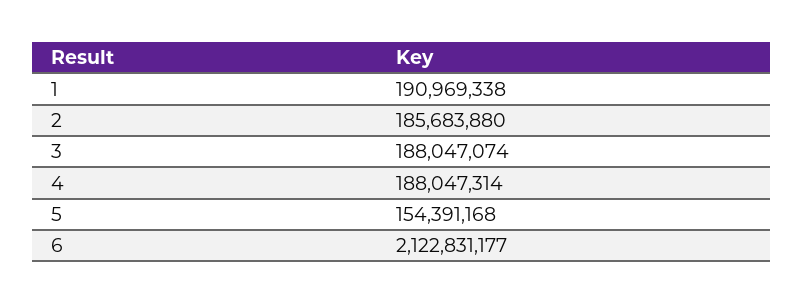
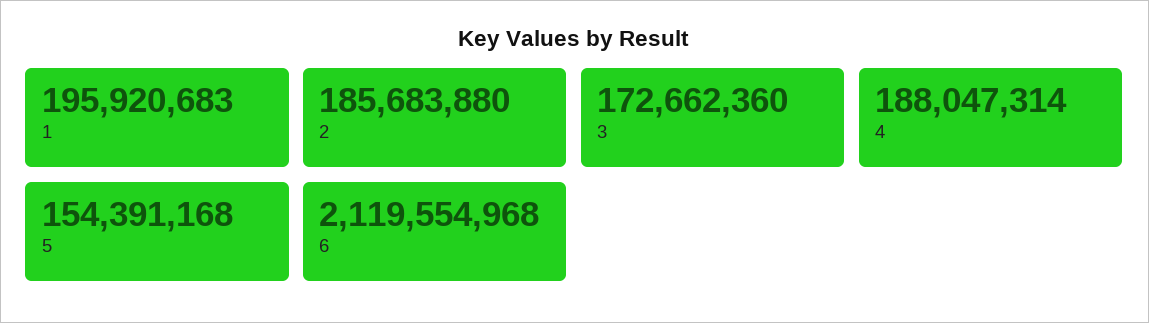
1: 190969338 -> 195920683
3: 188047074 -> 172662360
6: 2122831177 -> 2119554968

